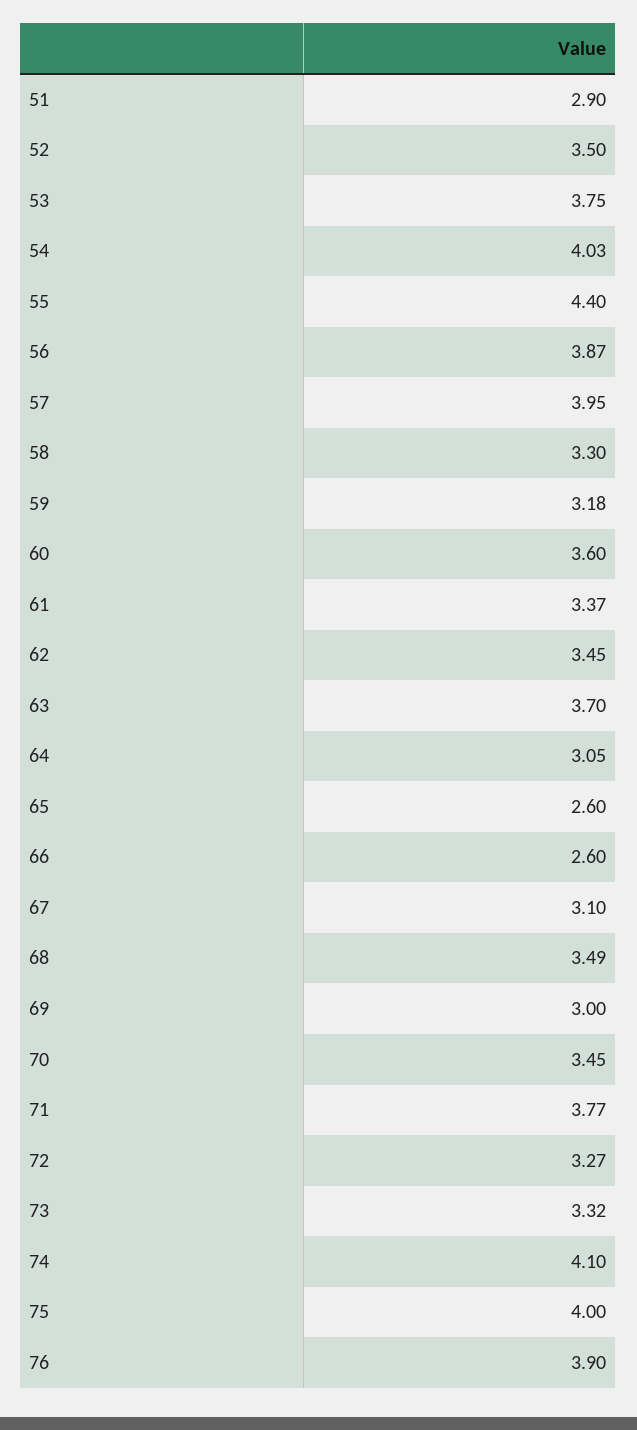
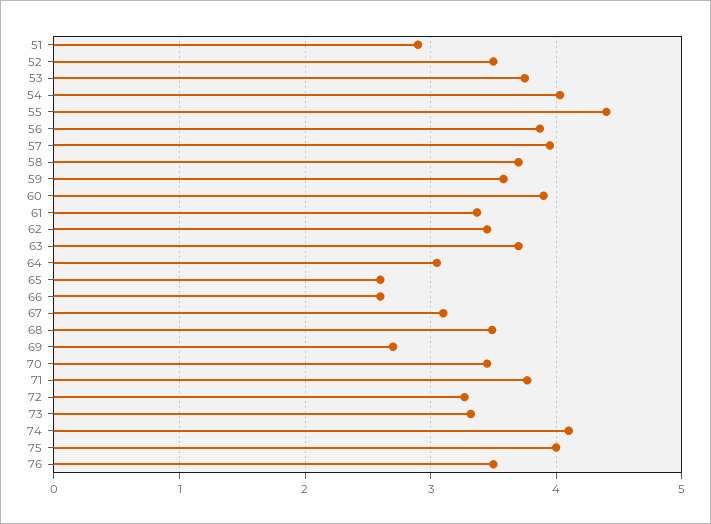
58: 3.3 -> 3.7
59: 3.18 -> 3.6
60: 3.6 -> 3.9
69: 3 -> 2.7
76: 3.9 -> 3.5

